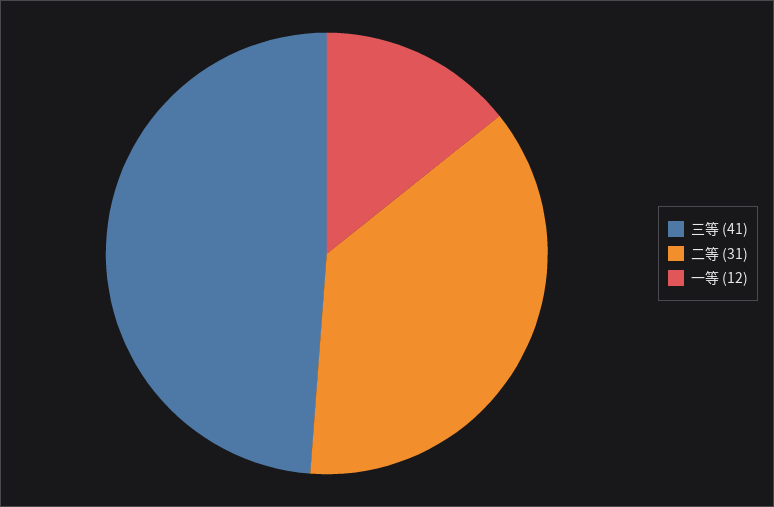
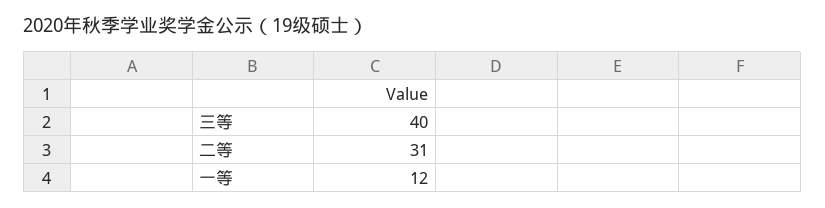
三等: 41 -> 40

